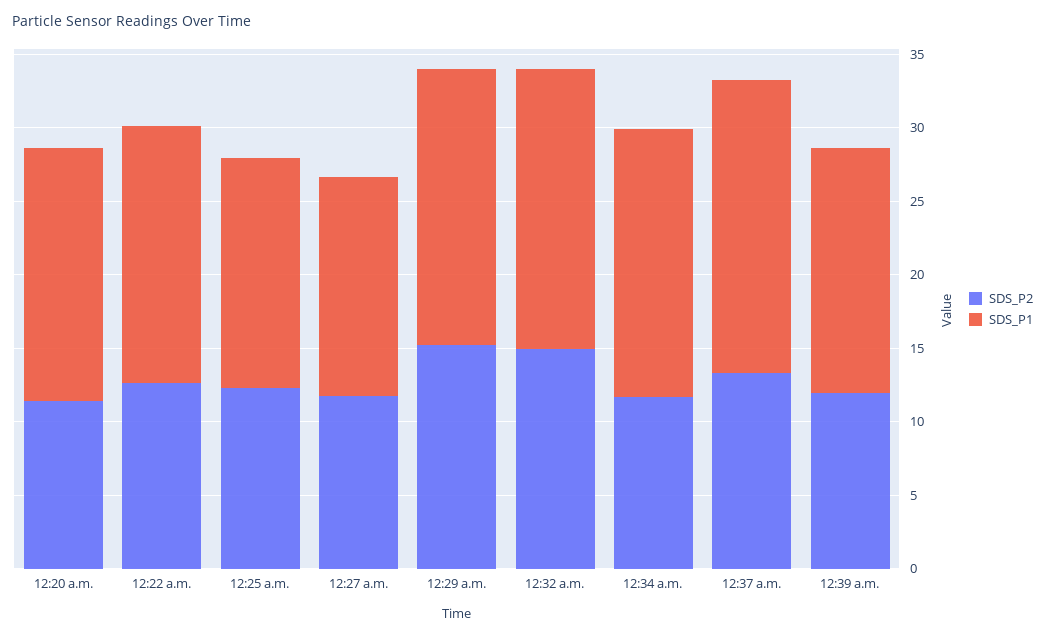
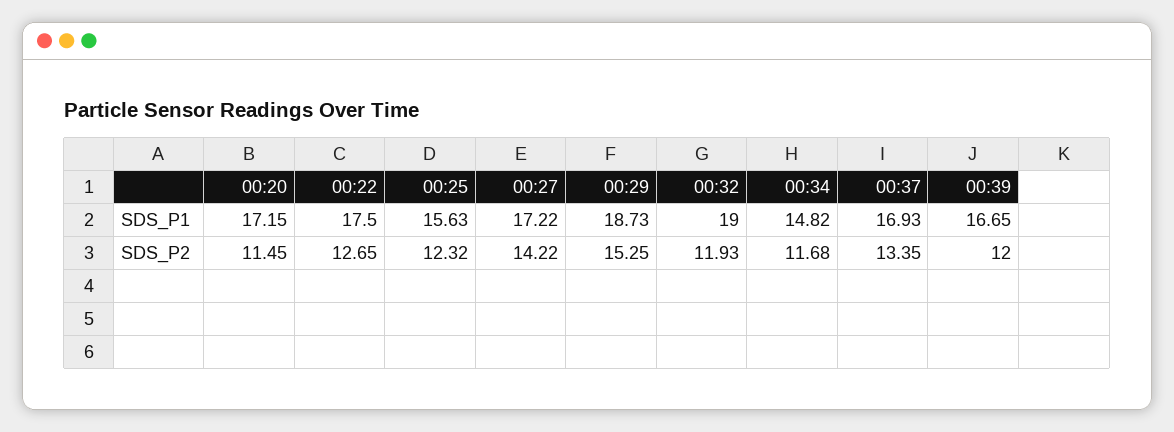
SDS_P2, 12:27 a.m.: 12 -> 14.22
SDS_P1, 12:27 a.m.: 15 -> 17.22
SDS_P2, 12:32 a.m.: 15 -> 11.93
SDS_P1, 12:34 a.m.: 18 -> 14.82
SDS_P1, 12:37 a.m.: 20 -> 16.93

